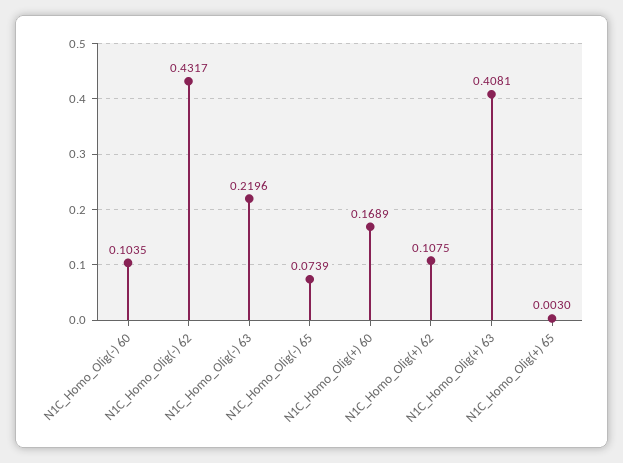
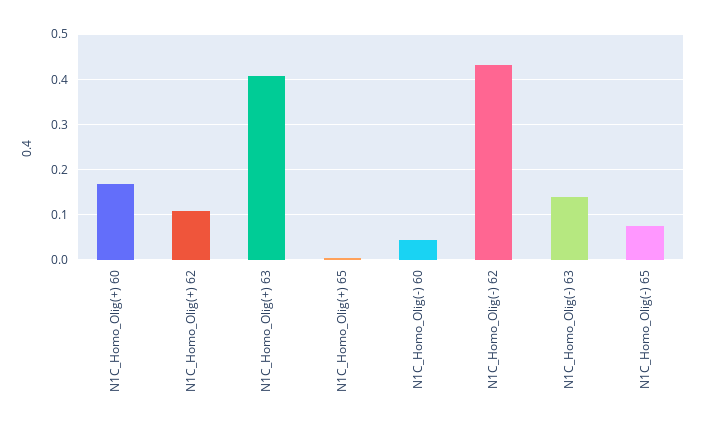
N1C_Homo_Olig(-) 60: 0.1035 -> 0.04
N1C_Homo_Olig(-) 63: 0.2196 -> 0.14

